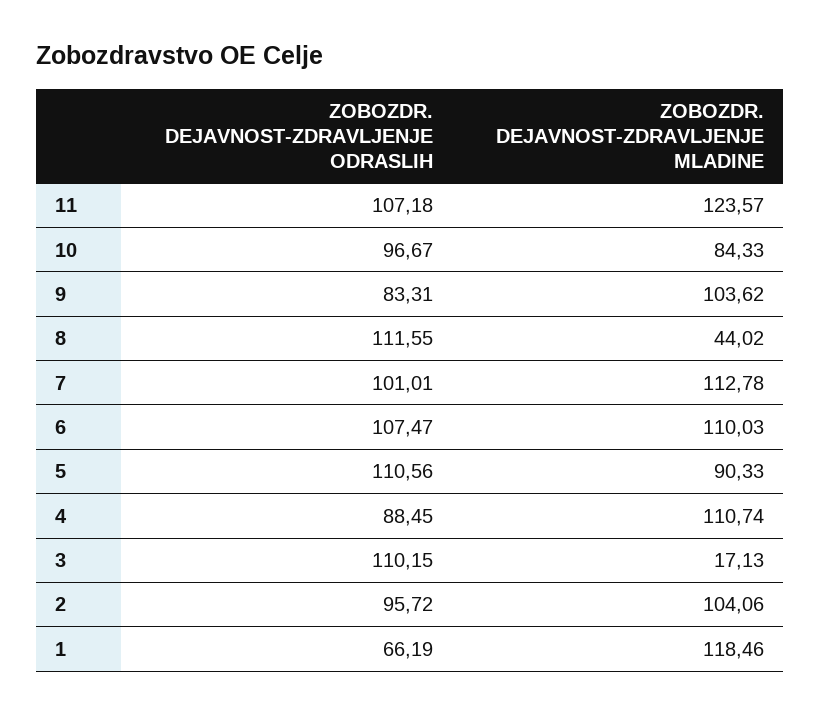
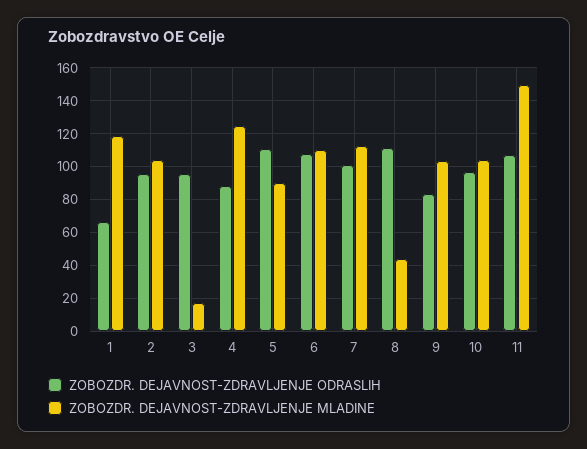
ZOBOZDR. DEJAVNOST-ZDRAVLJENJE MLADINE, 11: 123.57 -> 150
ZOBOZDR. DEJAVNOST-ZDRAVLJENJE MLADINE, 10: 84.33 -> 105
ZOBOZDR. DEJAVNOST-ZDRAVLJENJE MLADINE, 4: 110.74 -> 125
ZOBOZDR. DEJAVNOST-ZDRAVLJENJE ODRASLIH, 3: 110.15 -> 95

